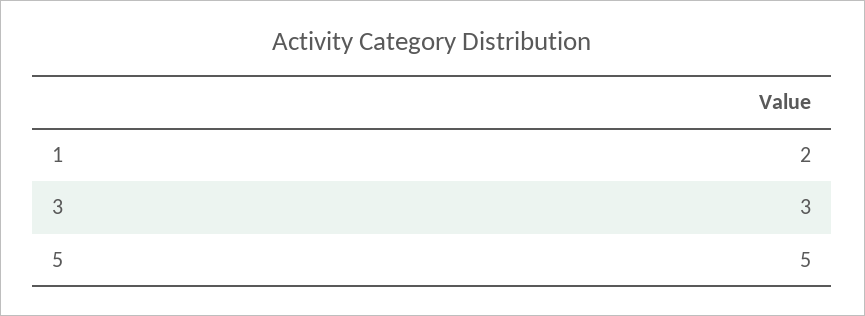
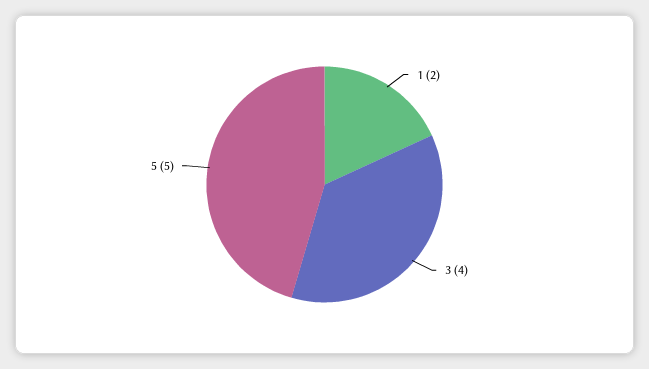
3: 3 -> 4

